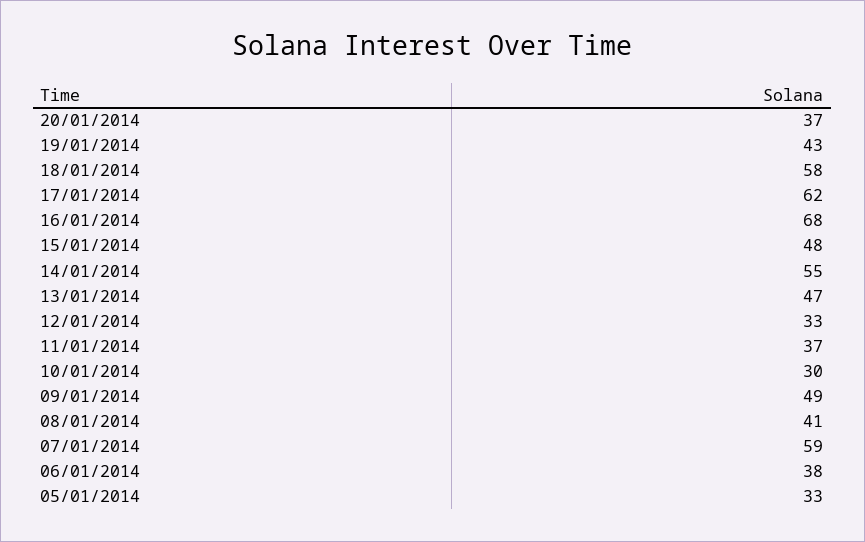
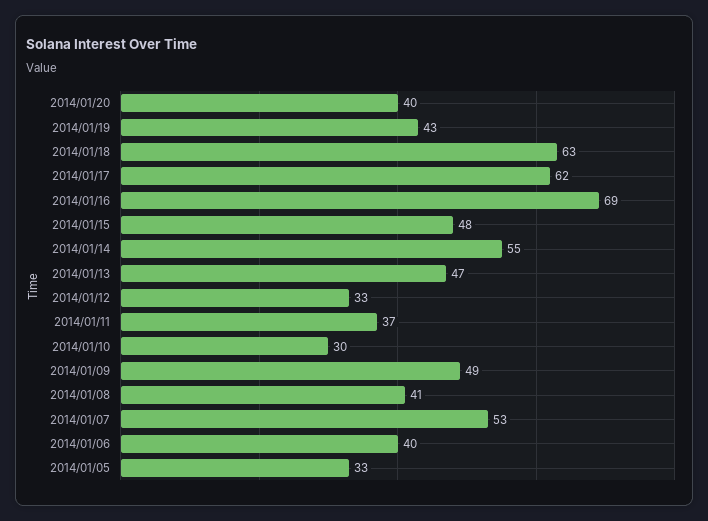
20/01/2014: 37 -> 40
18/01/2014: 58 -> 63
16/01/2014: 68 -> 69
07/01/2014: 59 -> 53
06/01/2014: 38 -> 40

